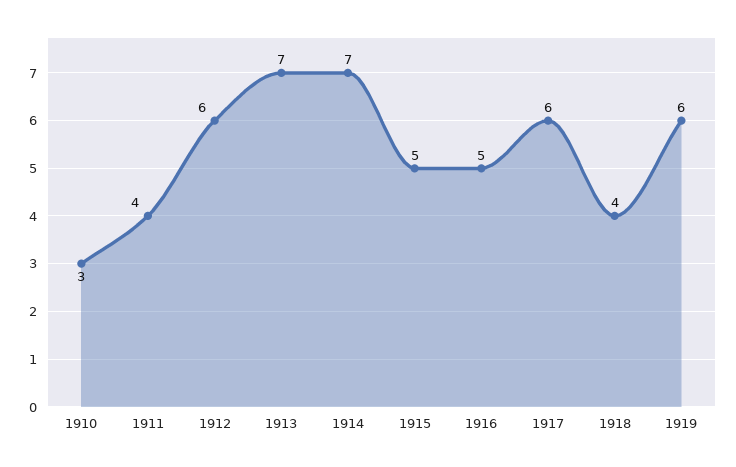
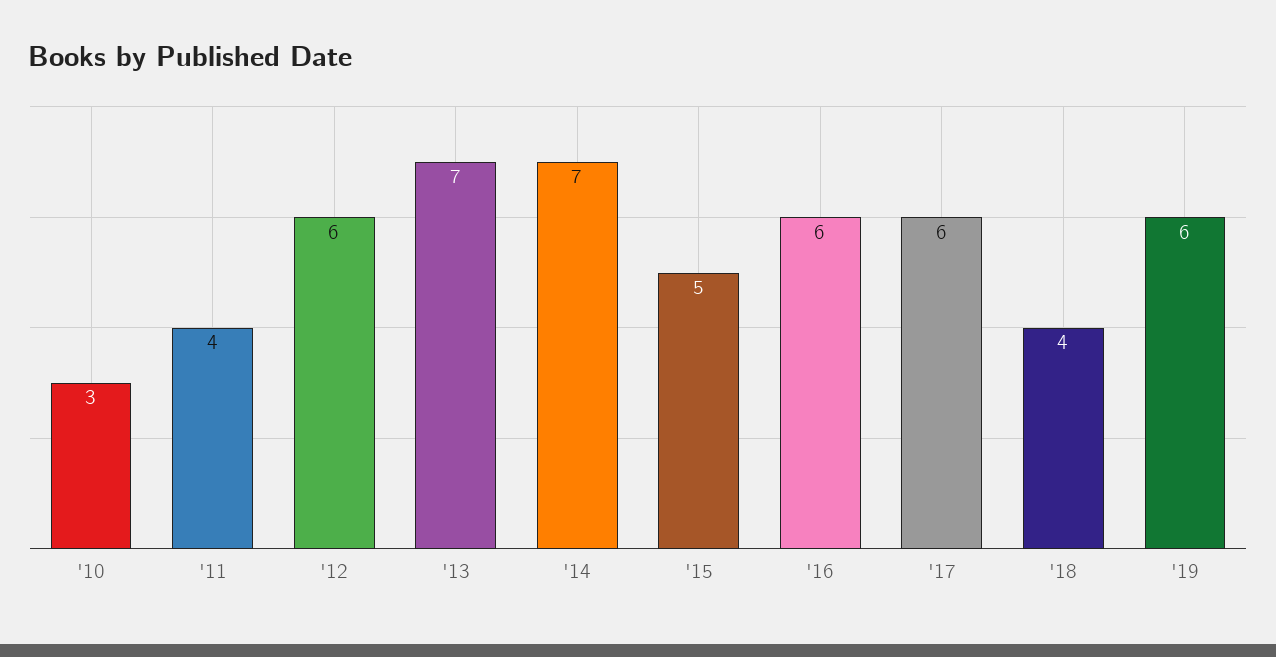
1916: 5 -> 6

